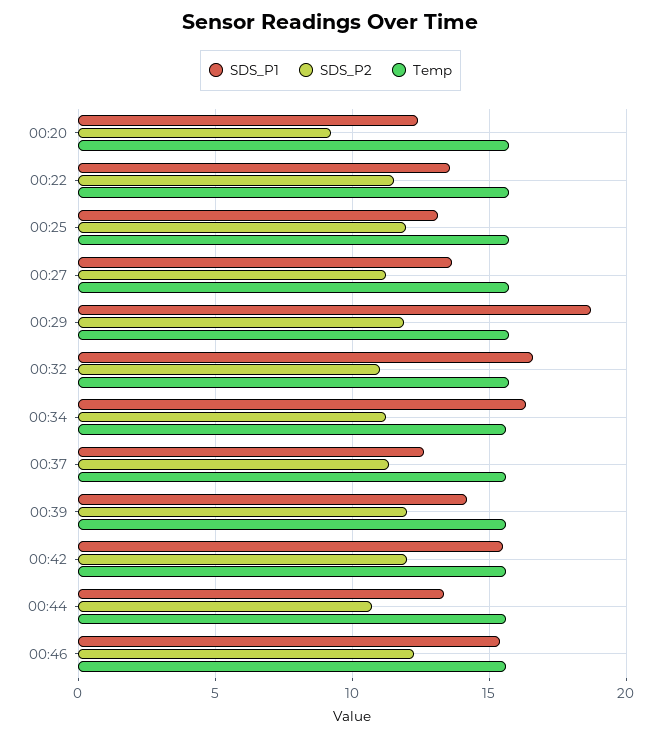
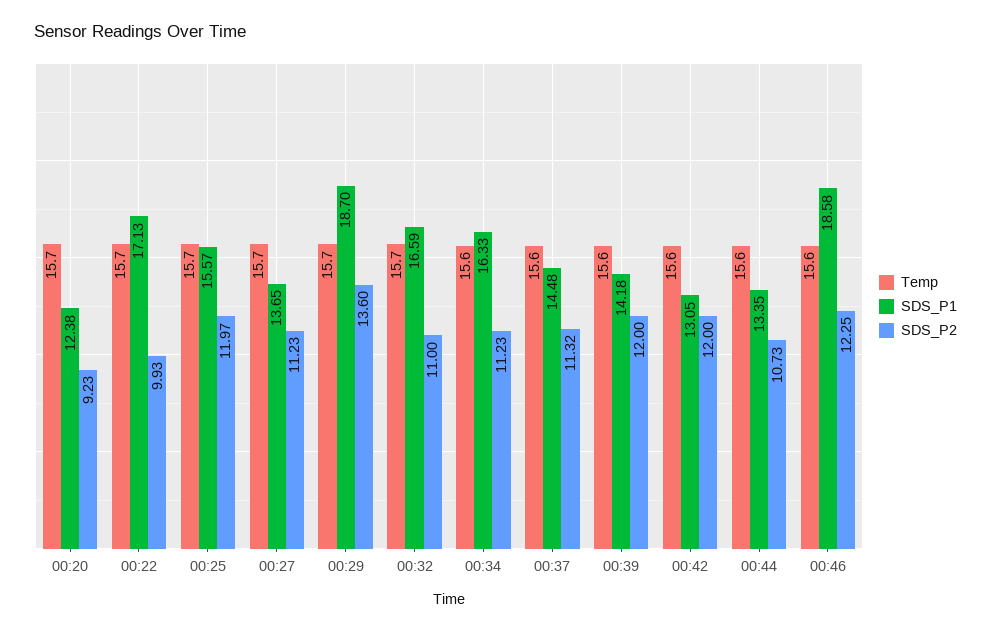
SDS_P1, 00:22: 13.5 -> 17.13
SDS_P2, 00:22: 11.5 -> 9.93
SDS_P1, 00:25: 13 -> 15.57
SDS_P2, 00:29: 12 -> 13.6
SDS_P1, 00:37: 12.5 -> 14.48
SDS_P1, 00:42: 15.5 -> 13.05
SDS_P1, 00:46: 15.5 -> 18.58

